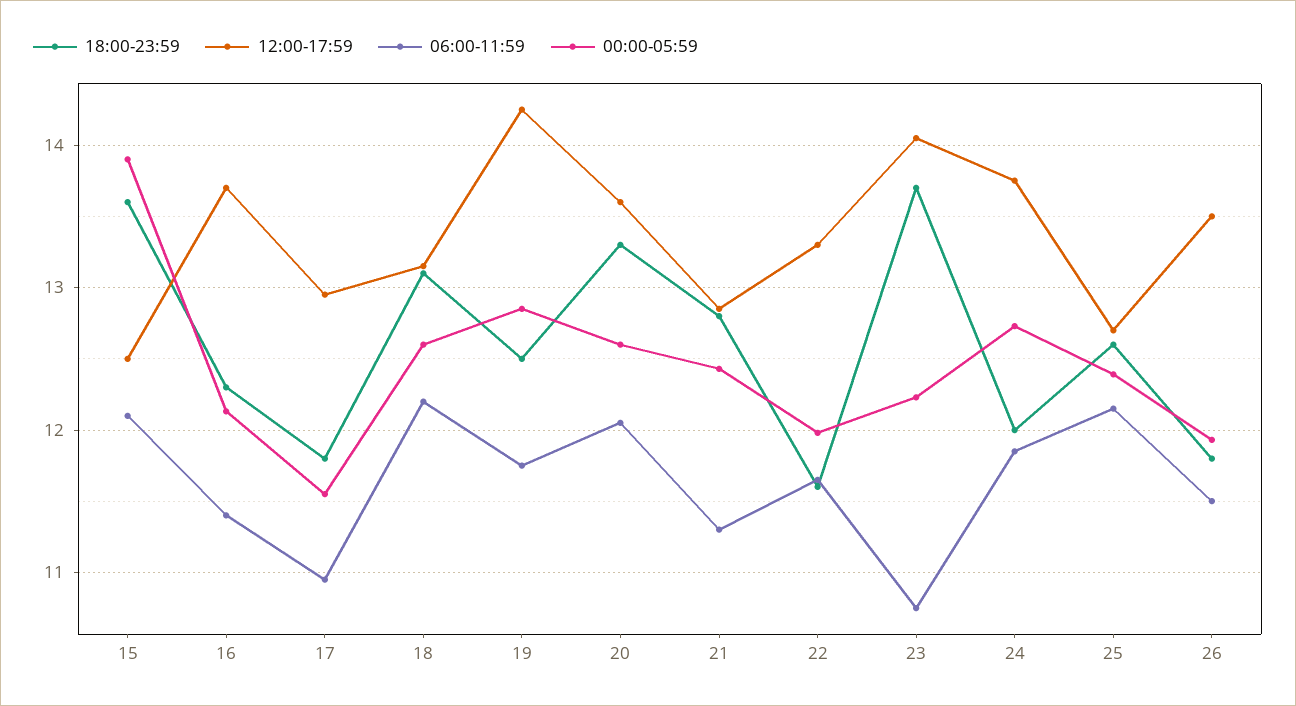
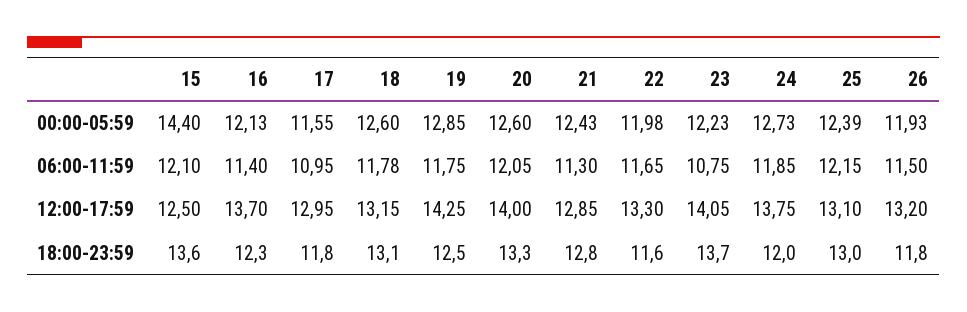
00:00-05:59, 15: 13.9 -> 14.4
06:00-11:59, 18: 12.2 -> 11.78
12:00-17:59, 20: 13.6 -> 14
18:00-23:59, 25: 12.6 -> 13
12:00-17:59, 25: 12.7 -> 13.1
12:00-17:59, 26: 13.5 -> 13.2

